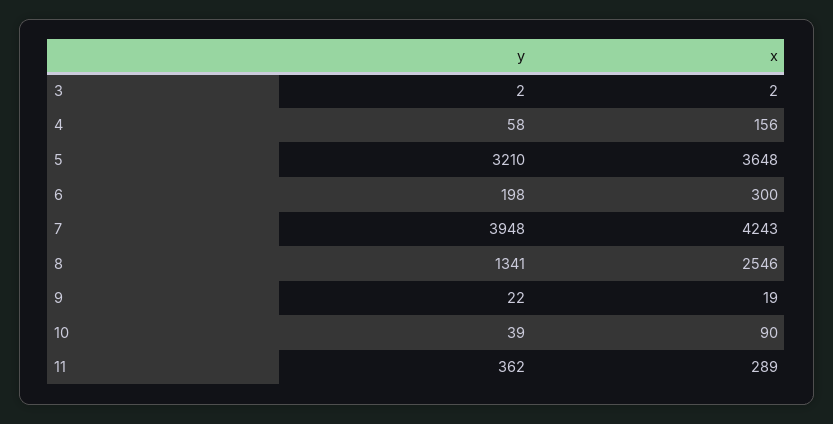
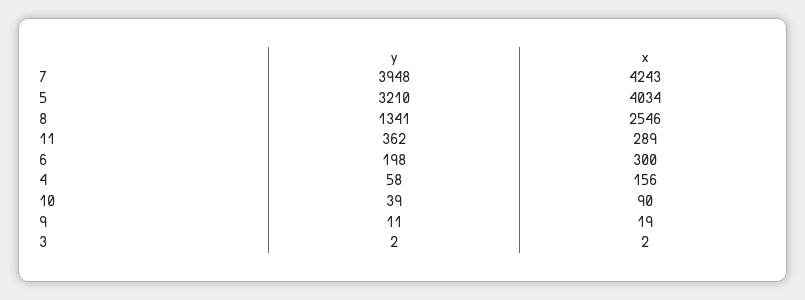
x, 5: 3648 -> 4034
y, 9: 22 -> 11

